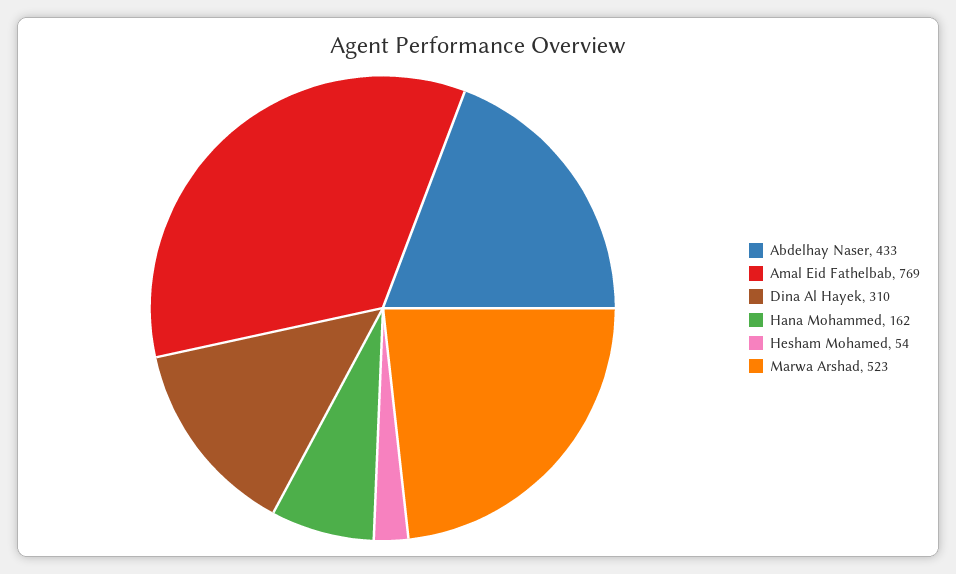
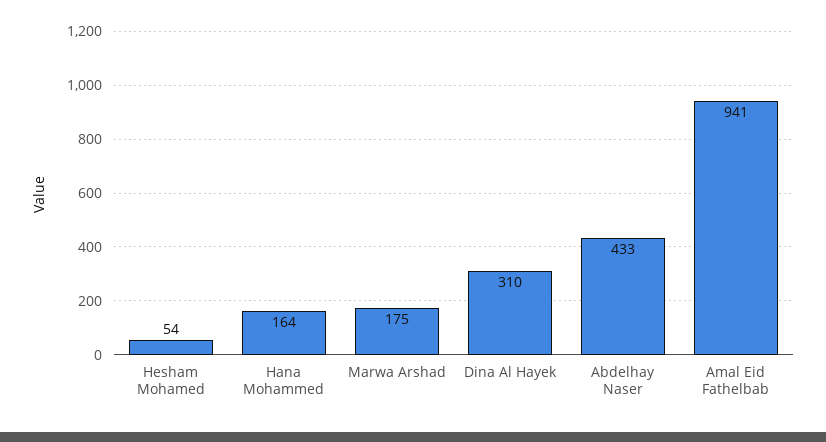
Amal Eid Fathelbab: 769 -> 941
Hana Mohammed: 162 -> 164
Marwa Arshad: 523 -> 175

